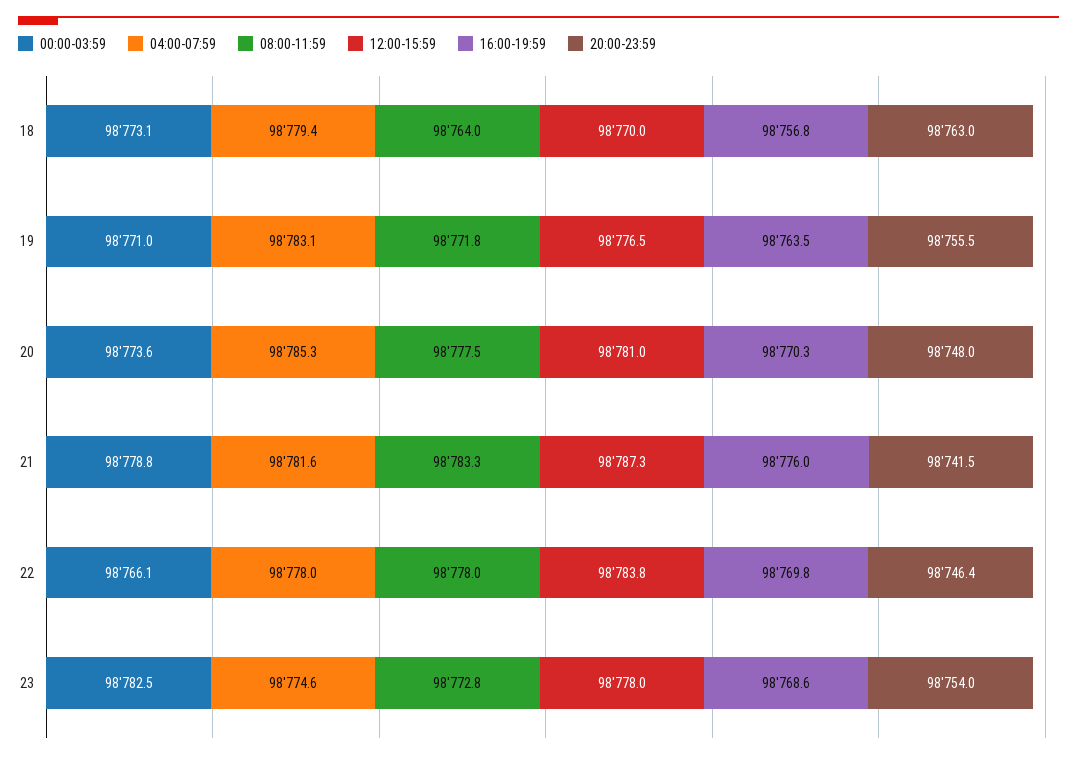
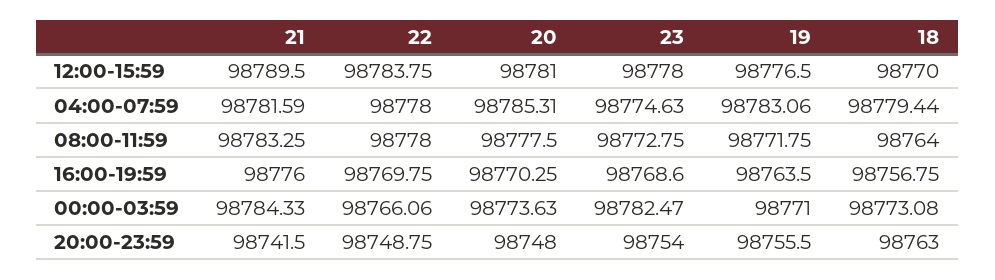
00:00-03:59, 21: 98778.8 -> 98784.33
12:00-15:59, 21: 98787.3 -> 98789.5
20:00-23:59, 22: 98746.4 -> 98748.75

